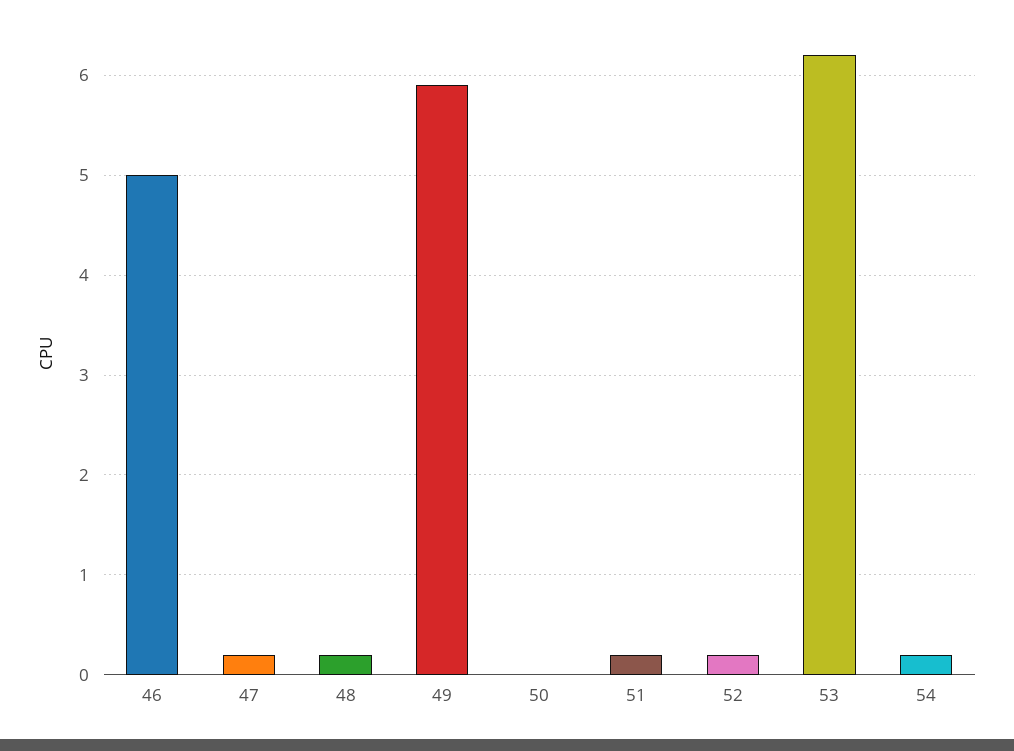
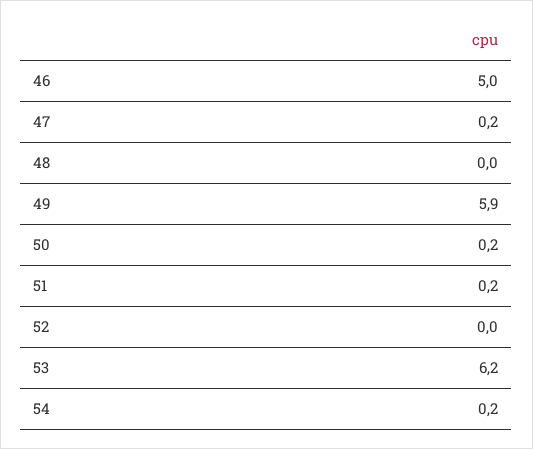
48: 0.2 -> 0
50: 0 -> 0.2
52: 0.2 -> 0

